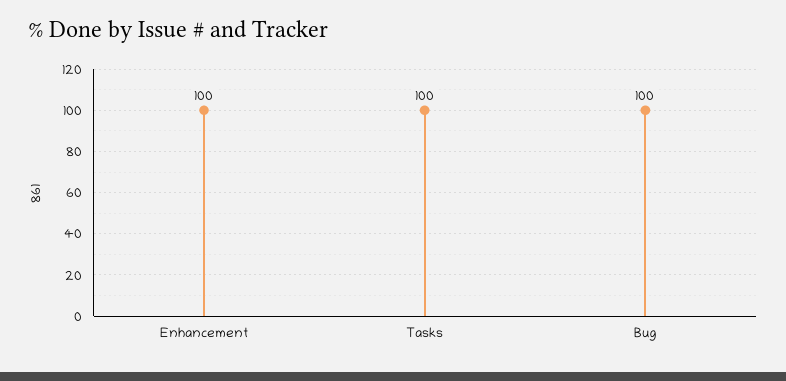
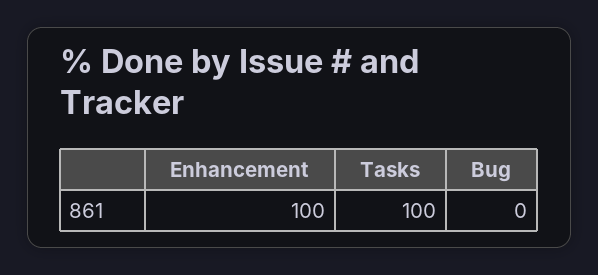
Bug: 100 -> 0

